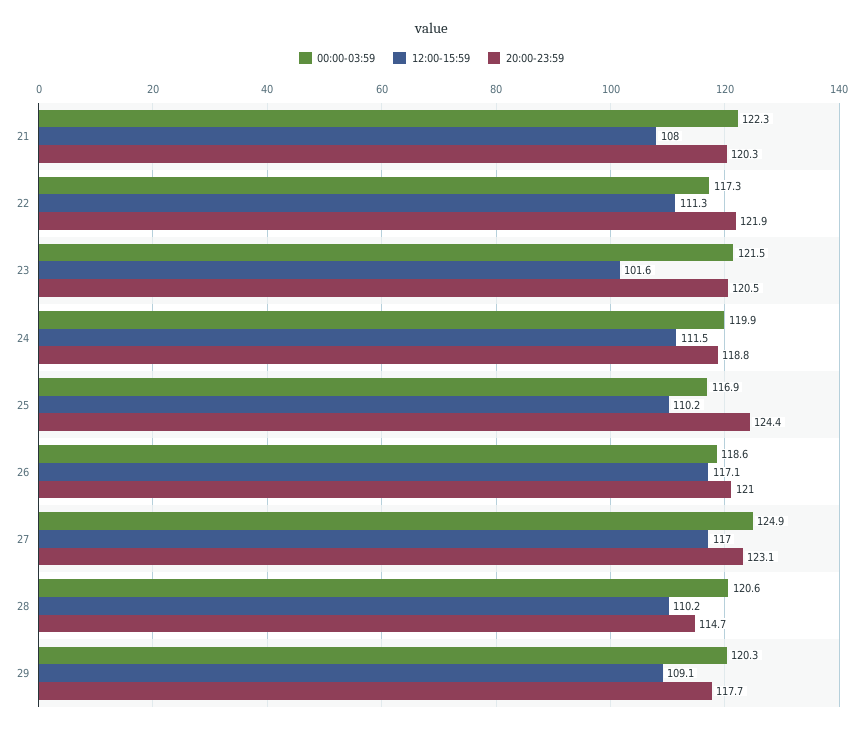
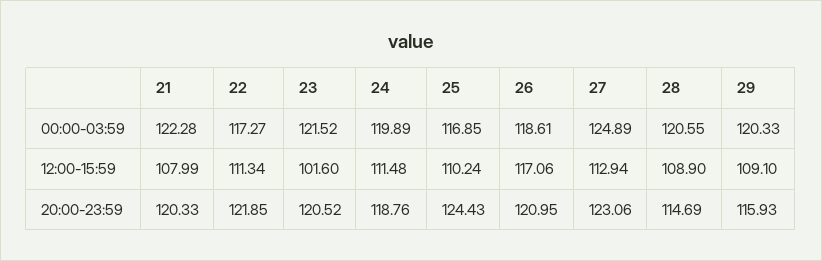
12:00-15:59, 27: 117 -> 112.94
12:00-15:59, 28: 110.2 -> 108.9
20:00-23:59, 29: 117.7 -> 115.93

